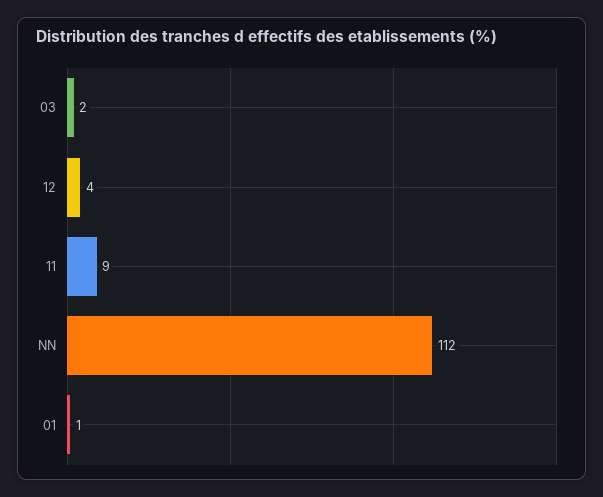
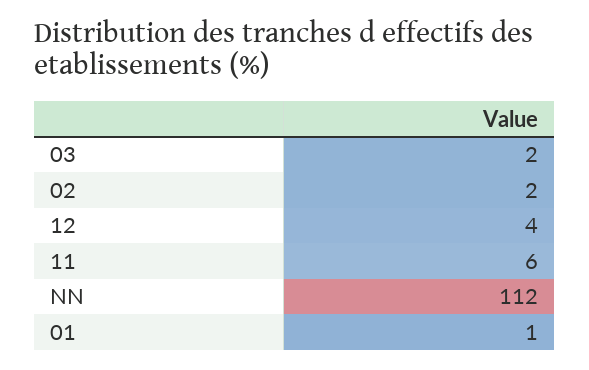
11: 9 -> 6
02: none -> 2

